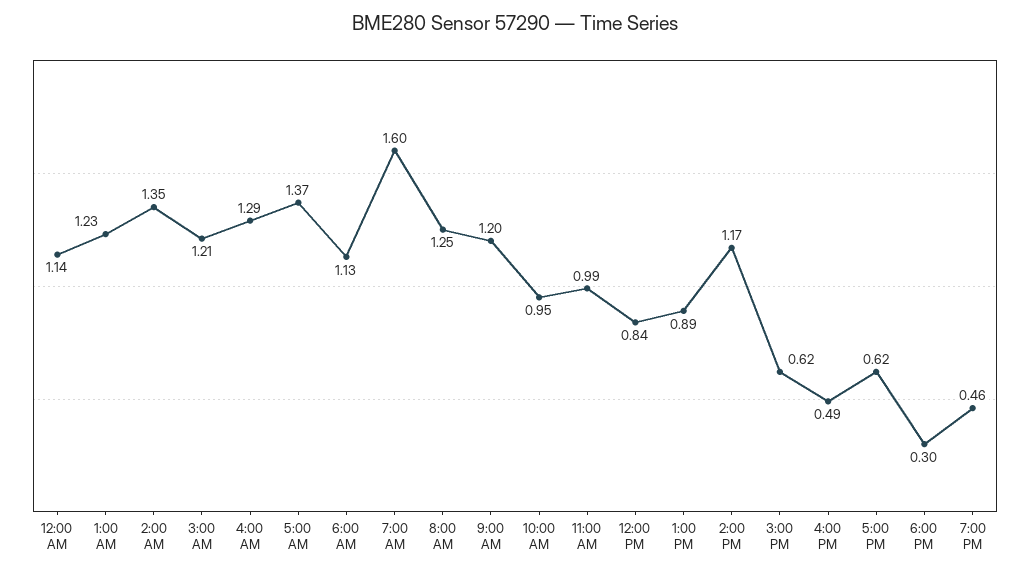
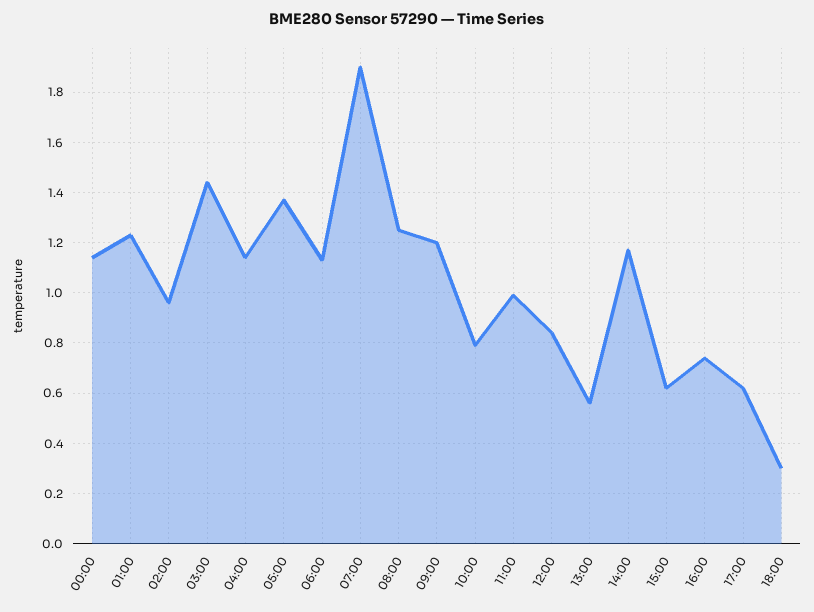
2:00 AM: 1.35 -> 0.95
3:00 AM: 1.21 -> 1.45
4:00 AM: 1.29 -> 1.15
7:00 AM: 1.6 -> 1.9
10:00 AM: 0.95 -> 0.8
1:00 PM: 0.89 -> 0.55
4:00 PM: 0.49 -> 0.75
7:00 PM: 0.46 -> none

